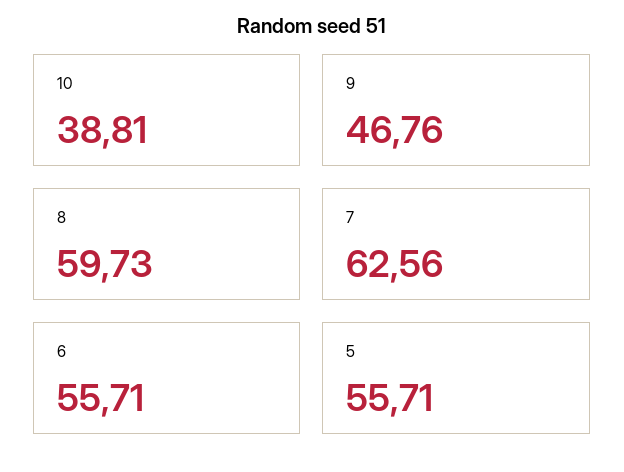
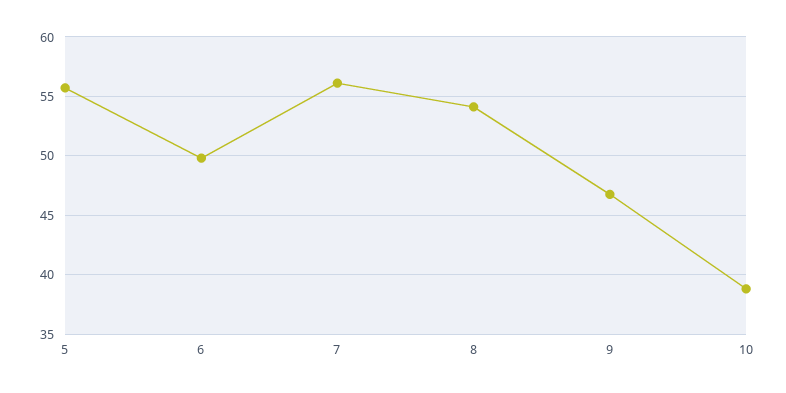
8: 59.73 -> 54
7: 62.56 -> 56
6: 55.71 -> 50

